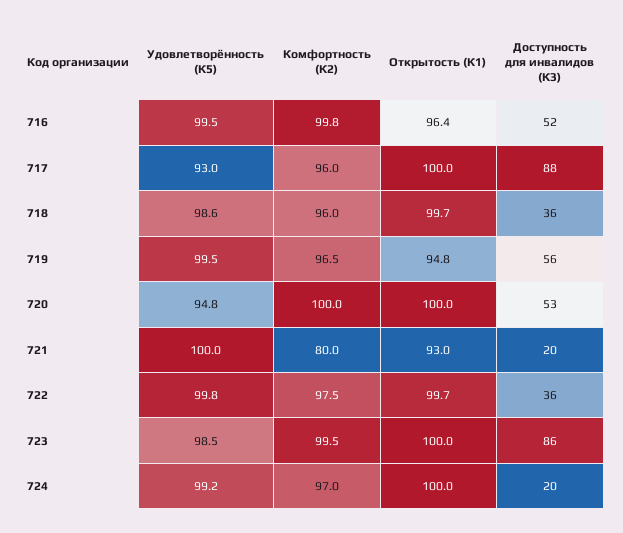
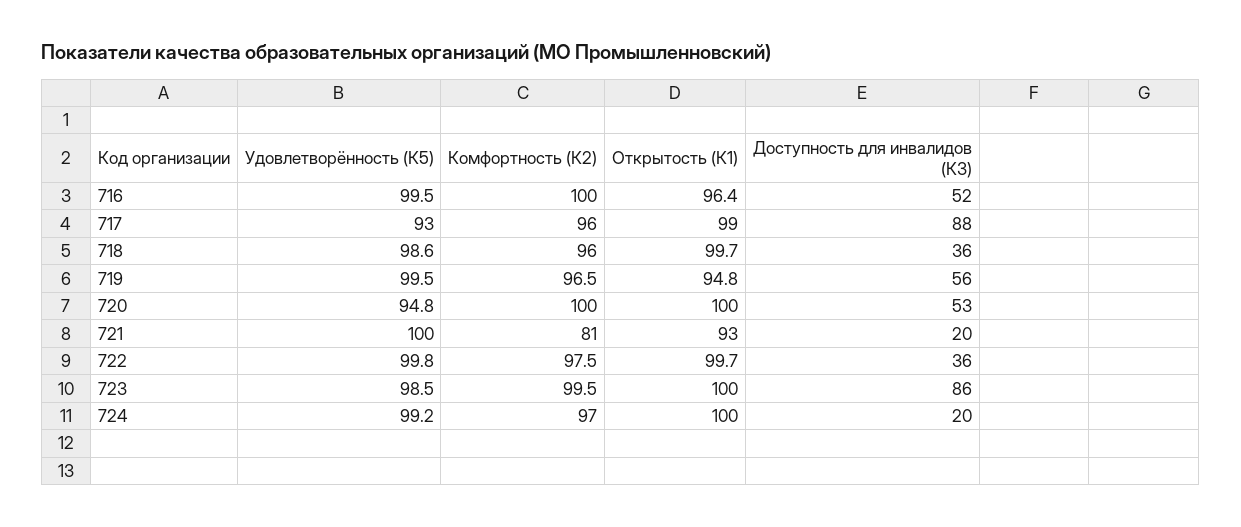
Комфортность (К2), 716: 99.8 -> 100
Открытость (К1), 717: 100 -> 99
Комфортность (К2), 721: 80 -> 81

